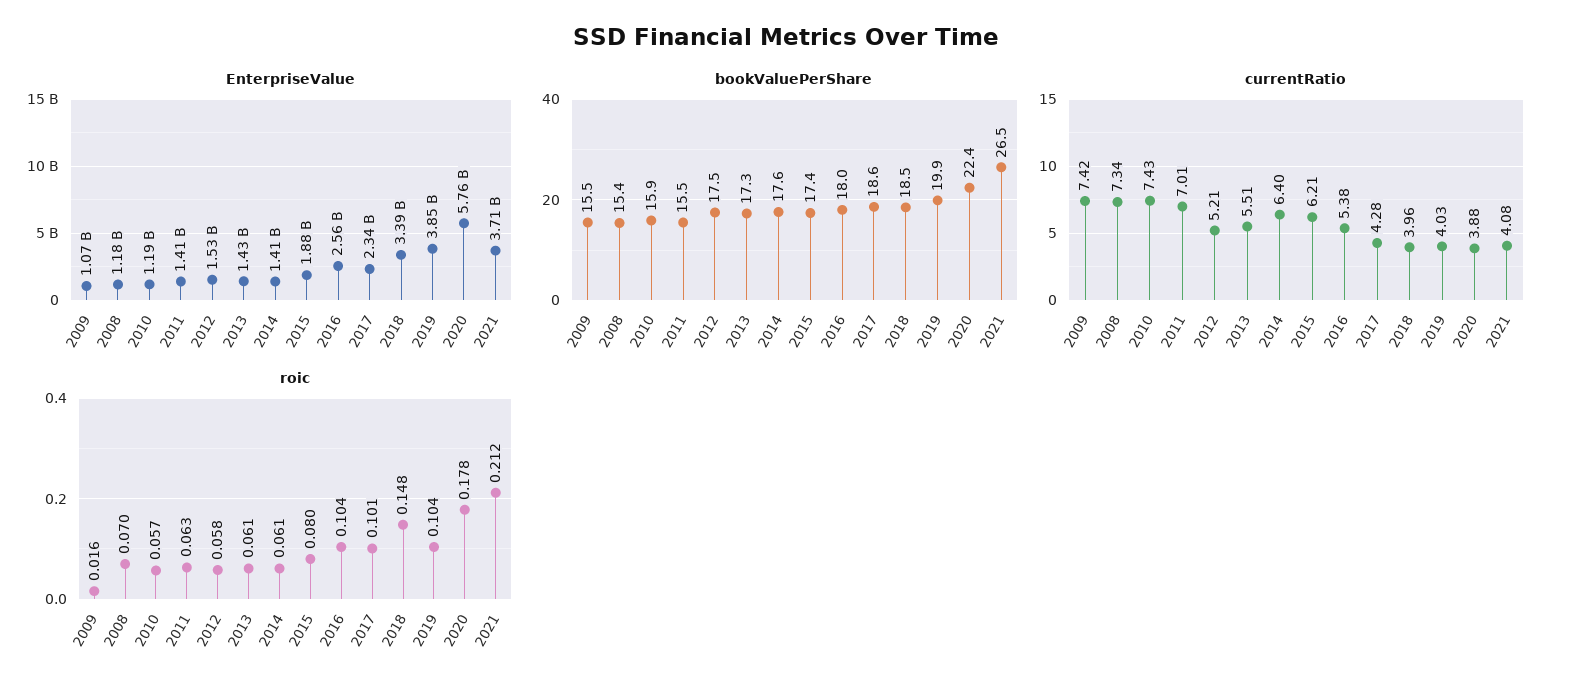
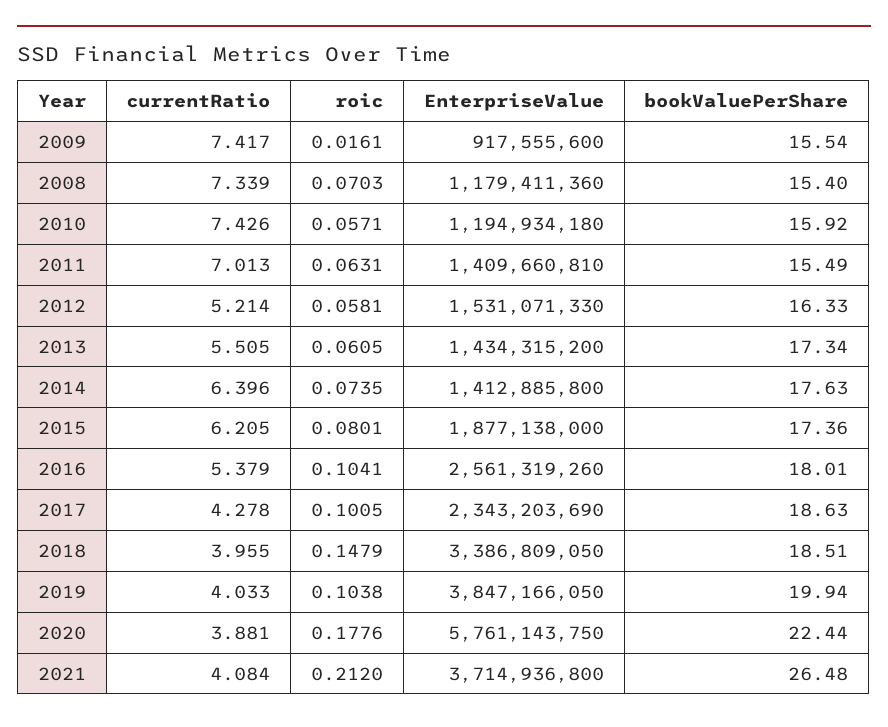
EnterpriseValue, 2009: 1070000000 -> 917555600
bookValuePerShare, 2012: 17.5 -> 16.33
roic, 2014: 0.061 -> 0.0735

